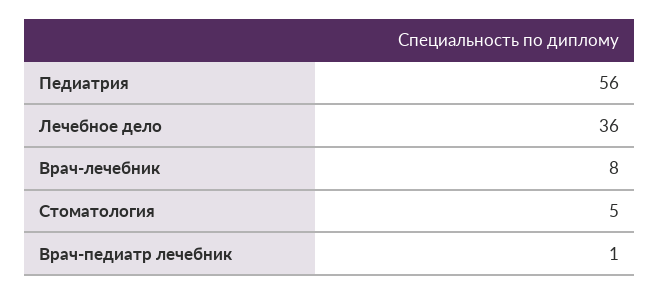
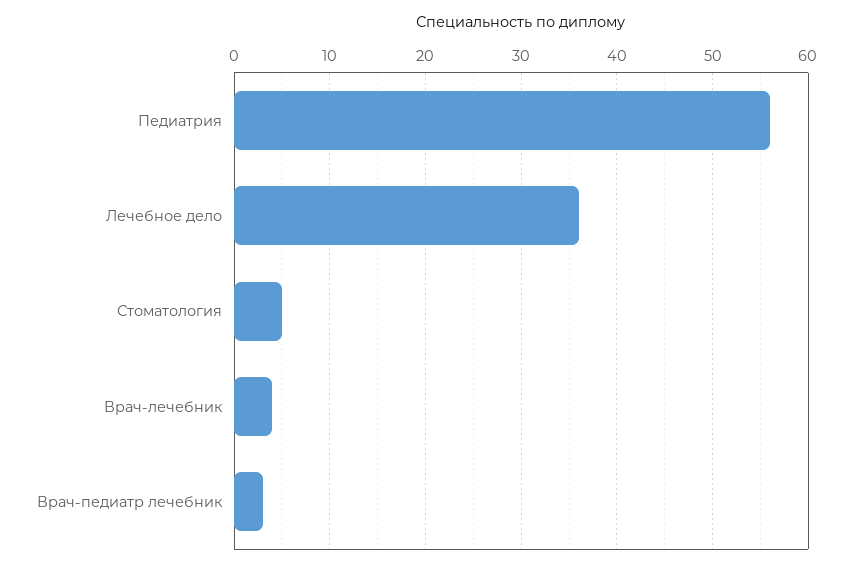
Врач-лечебник: 8 -> 4
Врач-педиатр лечебник: 1 -> 3

